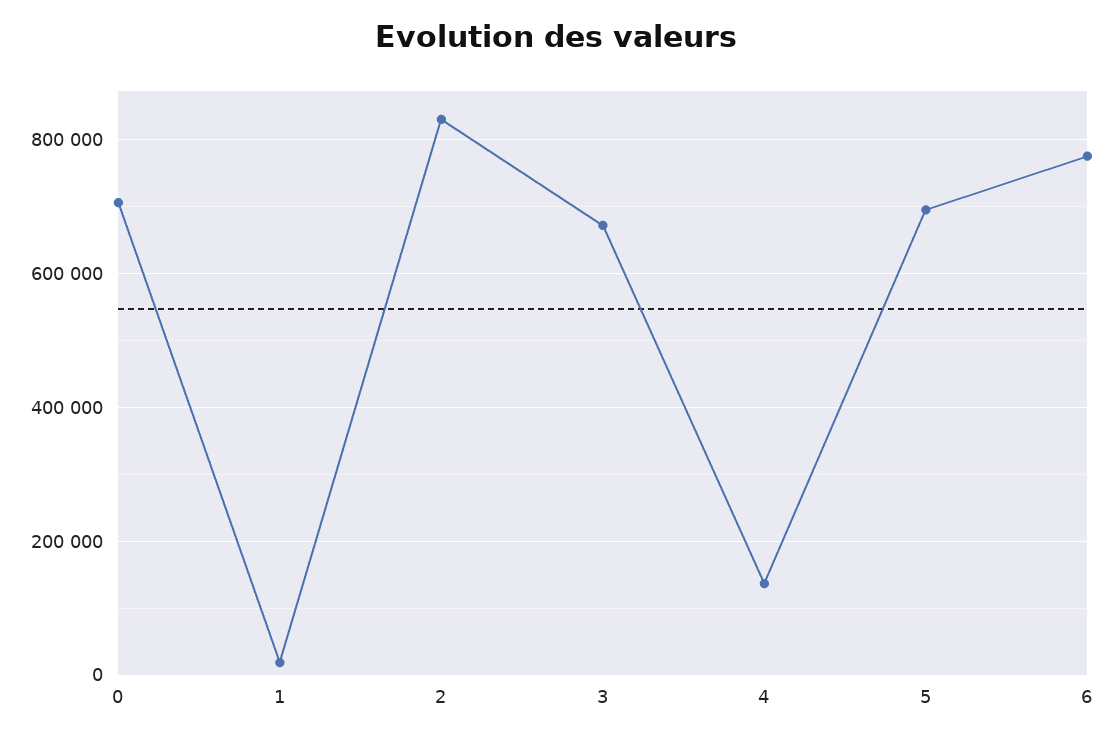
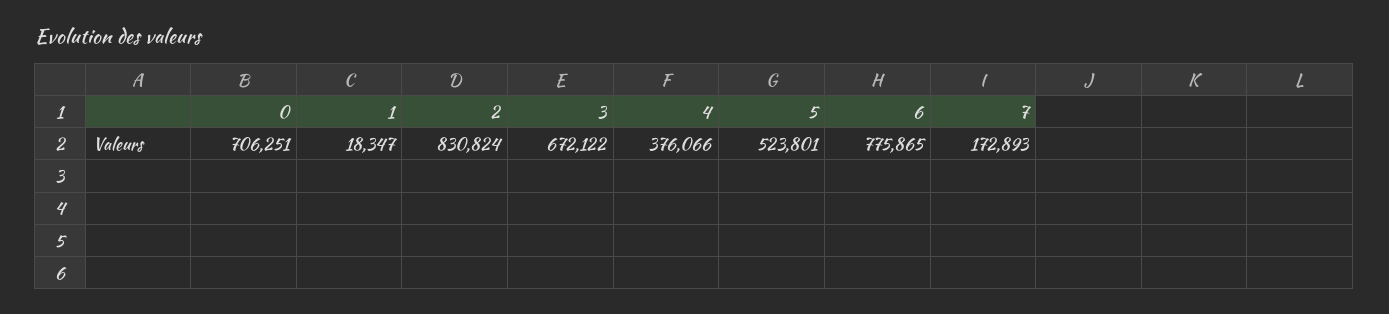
4: 140000 -> 376066
5: 700000 -> 523801
7: none -> 172893

